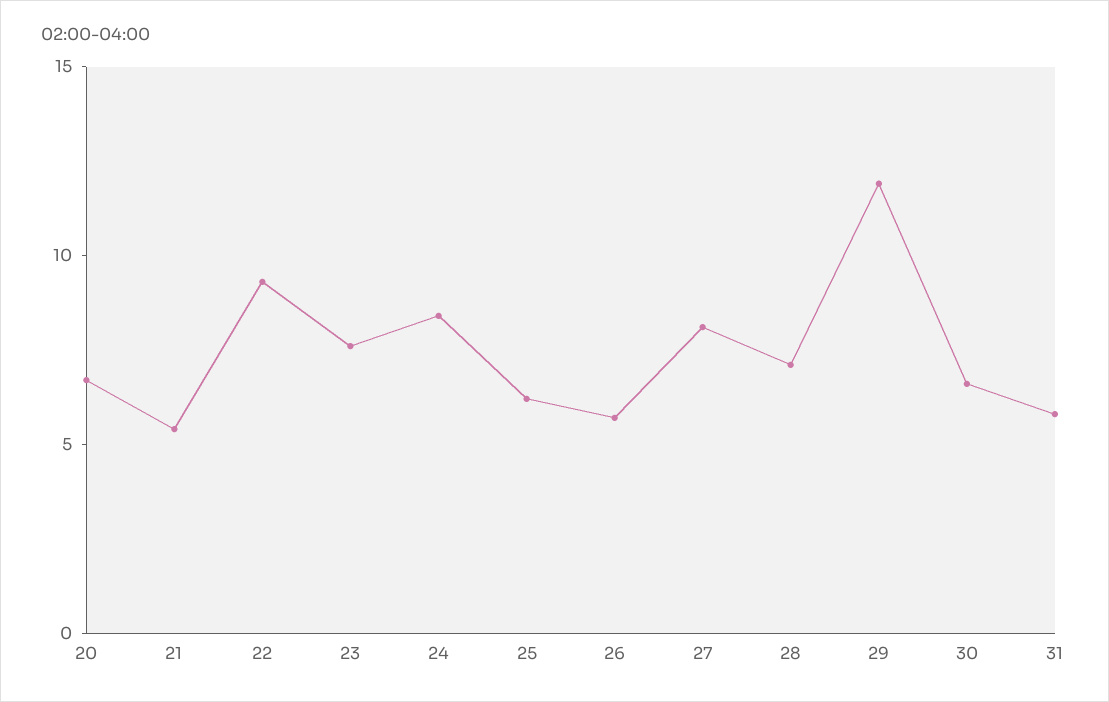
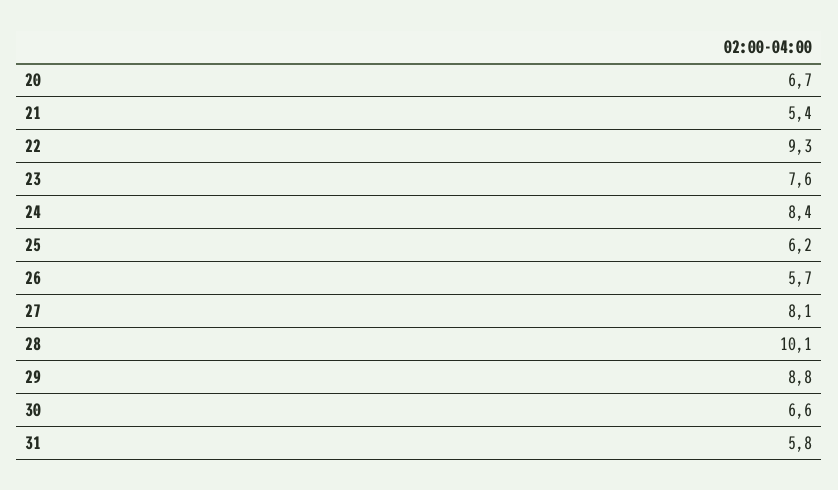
28: 7 -> 10.1
29: 12 -> 8.8

